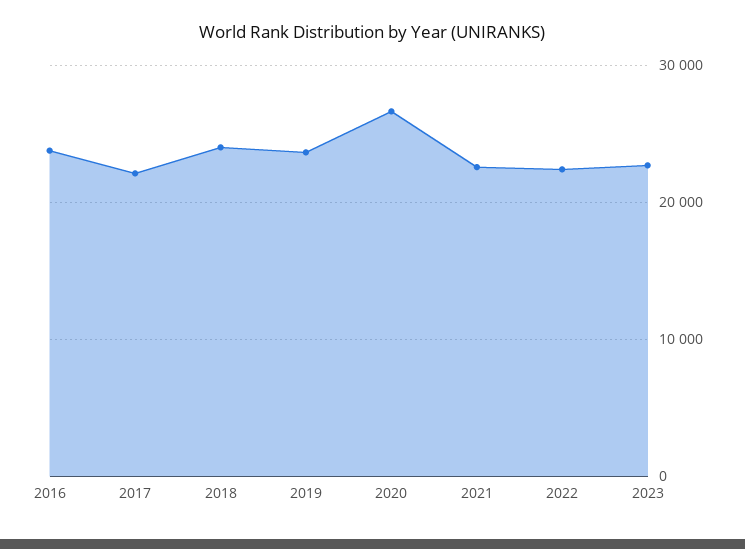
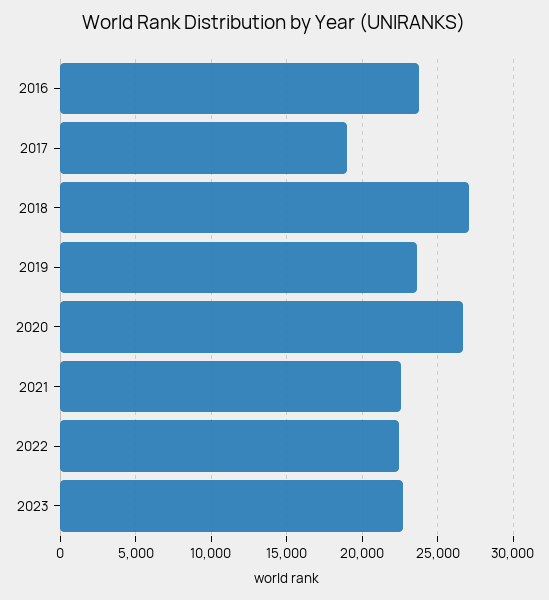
2017: 22000 -> 19000
2018: 24000 -> 27000

